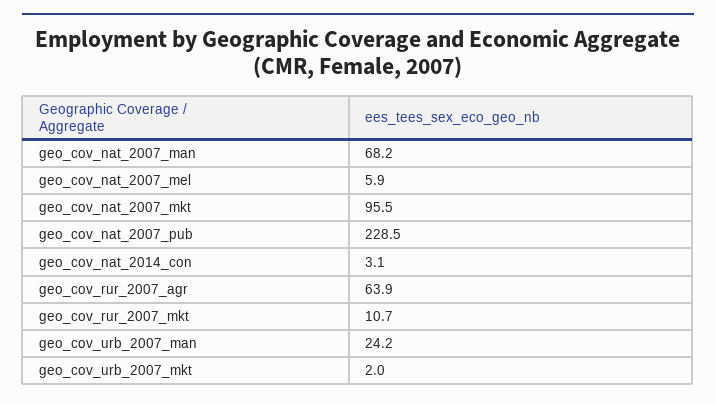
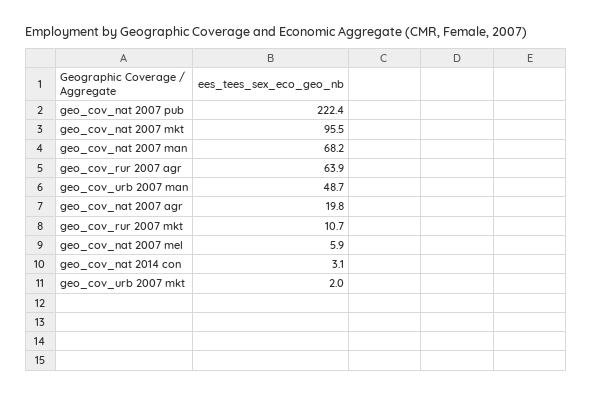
geo_cov_nat_2007_pub: 228.5 -> 222.4
geo_cov_urb_2007_man: 24.2 -> 48.7
geo_cov_nat 2007 agr: none -> 19.8

